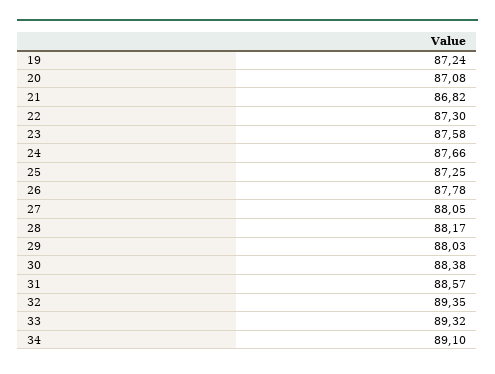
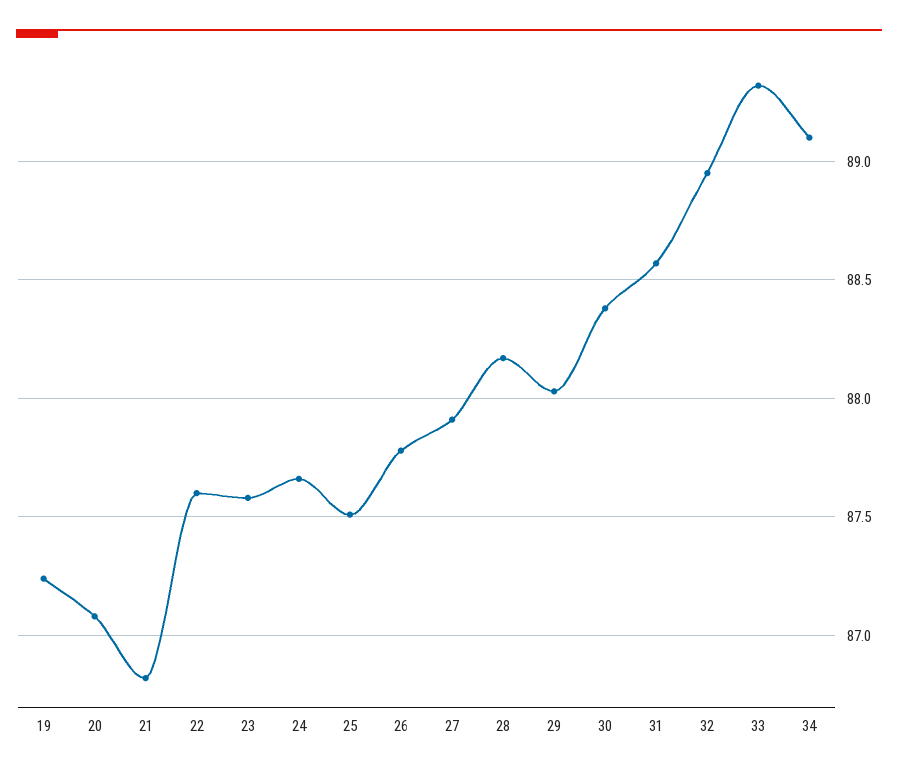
22: 87.3 -> 87.6
25: 87.25 -> 87.5
27: 88.05 -> 87.9
32: 89.35 -> 88.95

